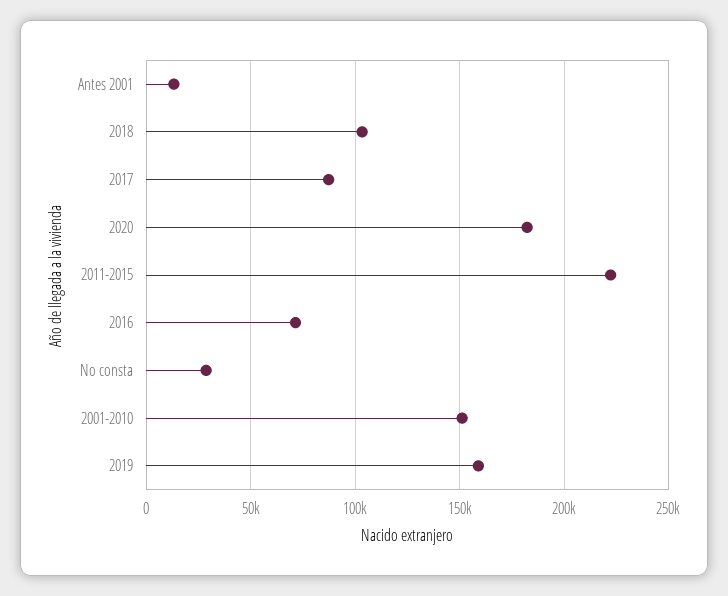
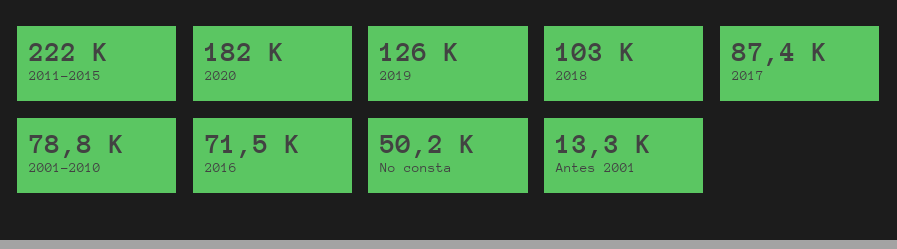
No consta: 30000 -> 50200
2001-2010: 150000 -> 78800
2019: 160000 -> 126000

